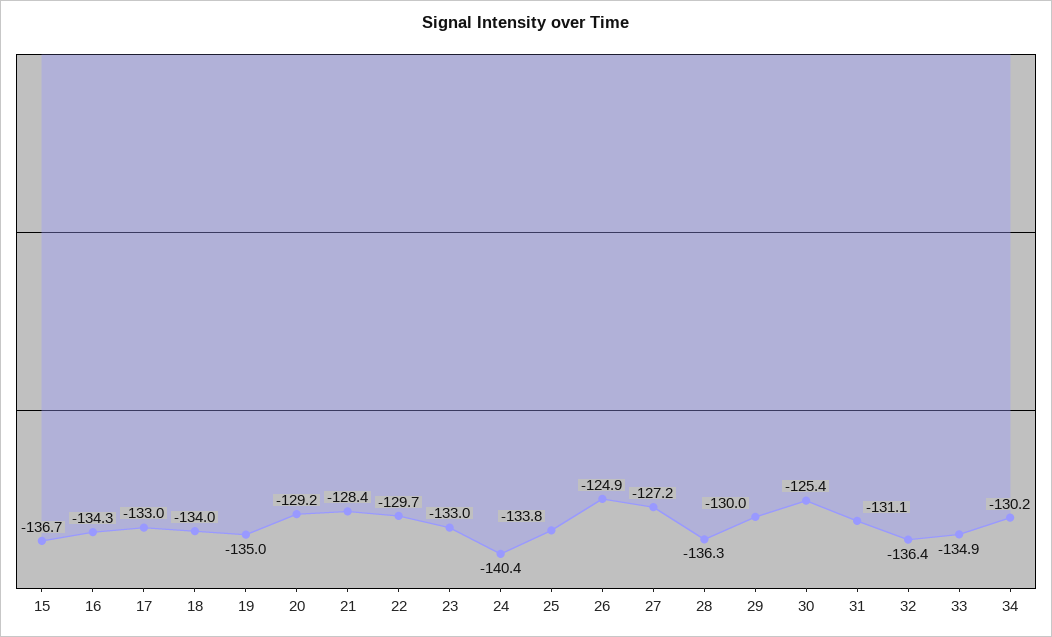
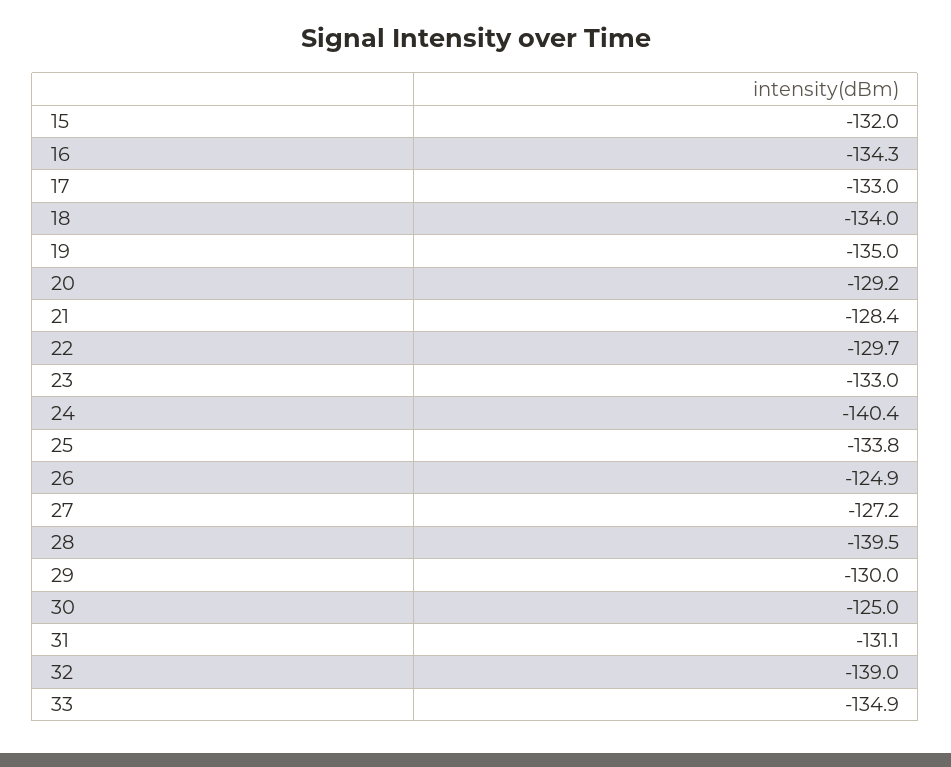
15: -136.7 -> -132
28: -136.3 -> -139.5
30: -125.4 -> -125
32: -136.4 -> -139
34: -130.2 -> none

